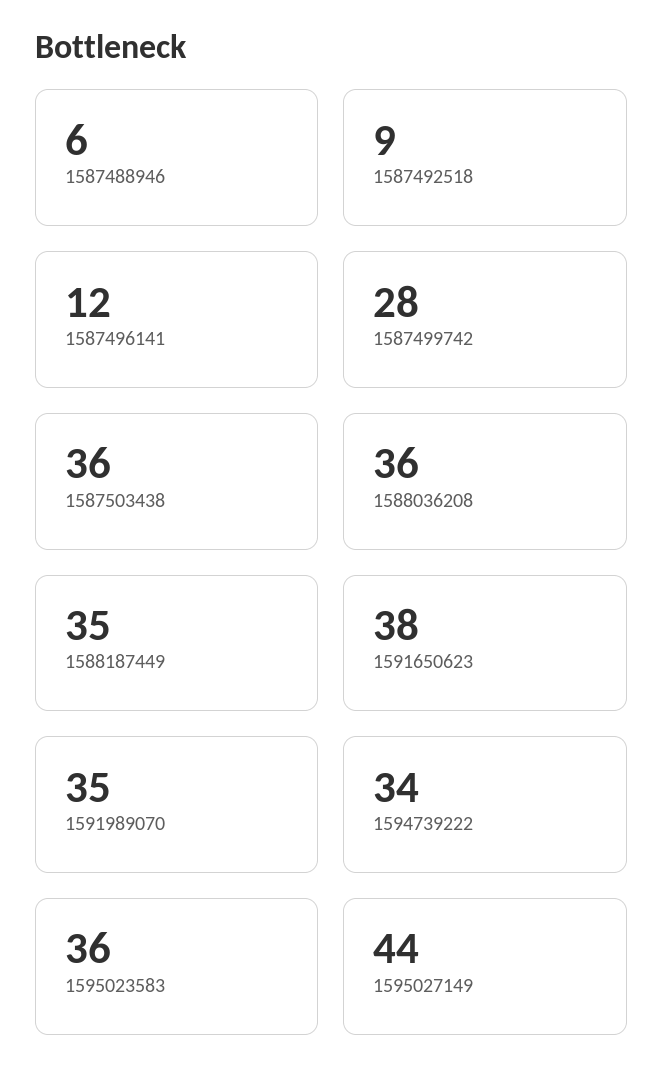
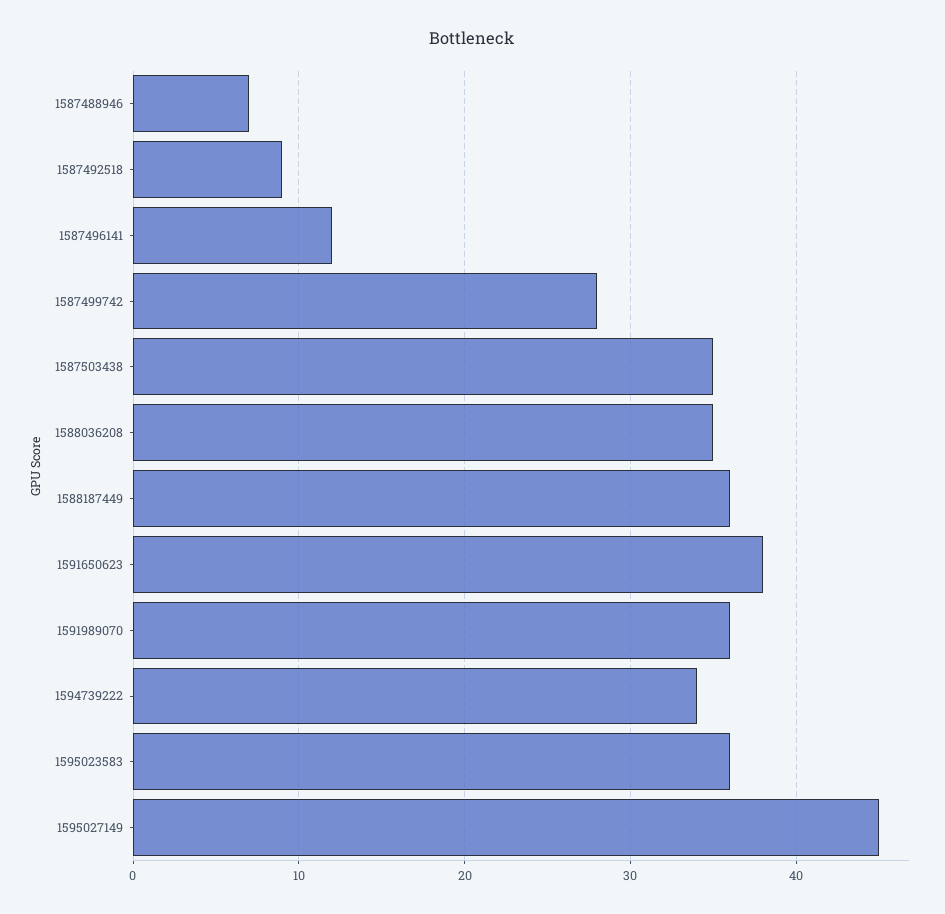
1587488946: 6 -> 7
1587503438: 36 -> 35
1588036208: 36 -> 35
1588187449: 35 -> 36
1591989070: 35 -> 36
1595027149: 44 -> 45

